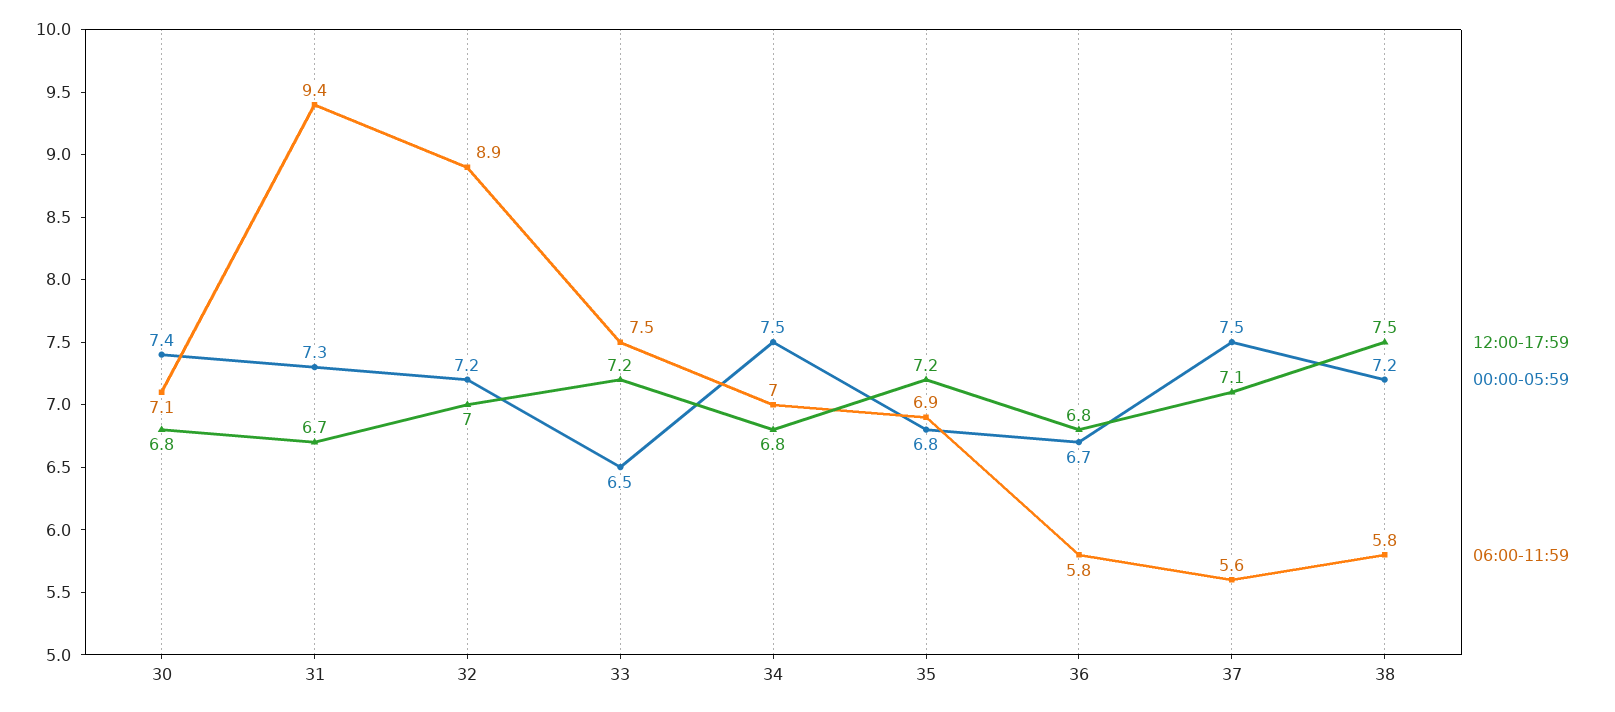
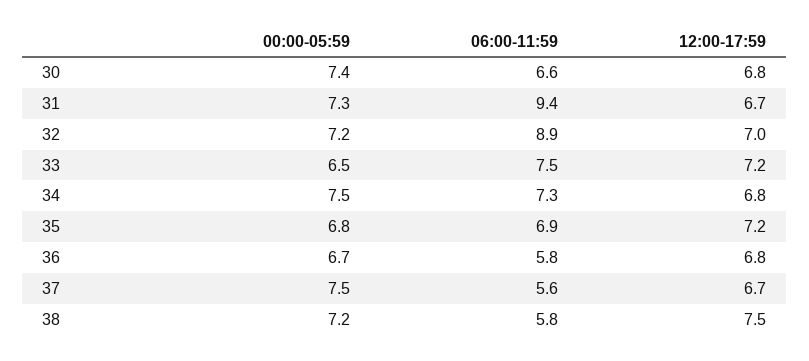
06:00-11:59, 30: 7.1 -> 6.6
06:00-11:59, 34: 7 -> 7.3
12:00-17:59, 37: 7.1 -> 6.7

